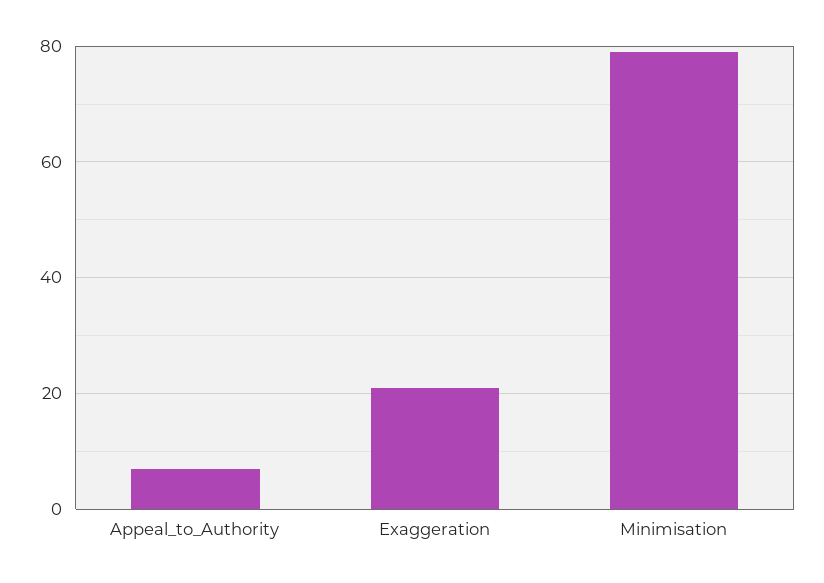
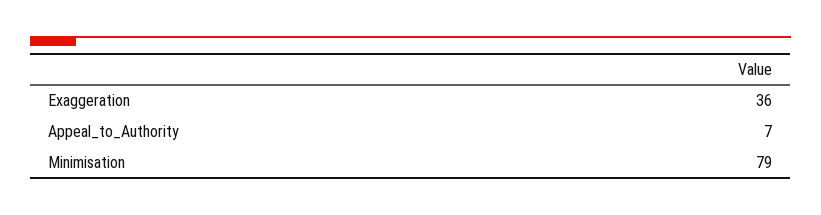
Exaggeration: 20 -> 36

